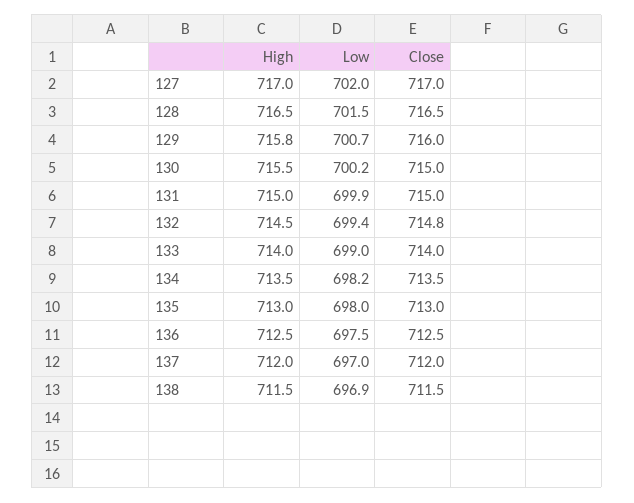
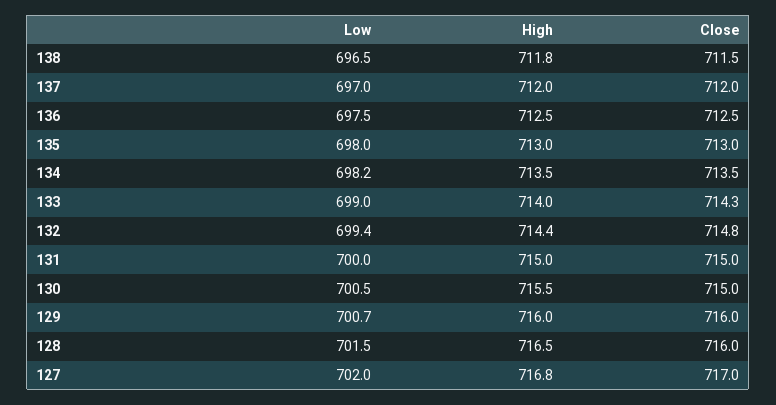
High, 127: 717 -> 716.8
Close, 128: 716.5 -> 716
High, 129: 715.8 -> 716
Low, 130: 700.2 -> 700.5
Low, 131: 699.9 -> 700
High, 132: 714.5 -> 714.4
Close, 133: 714 -> 714.3
High, 138: 711.5 -> 711.8
Low, 138: 696.9 -> 696.5

